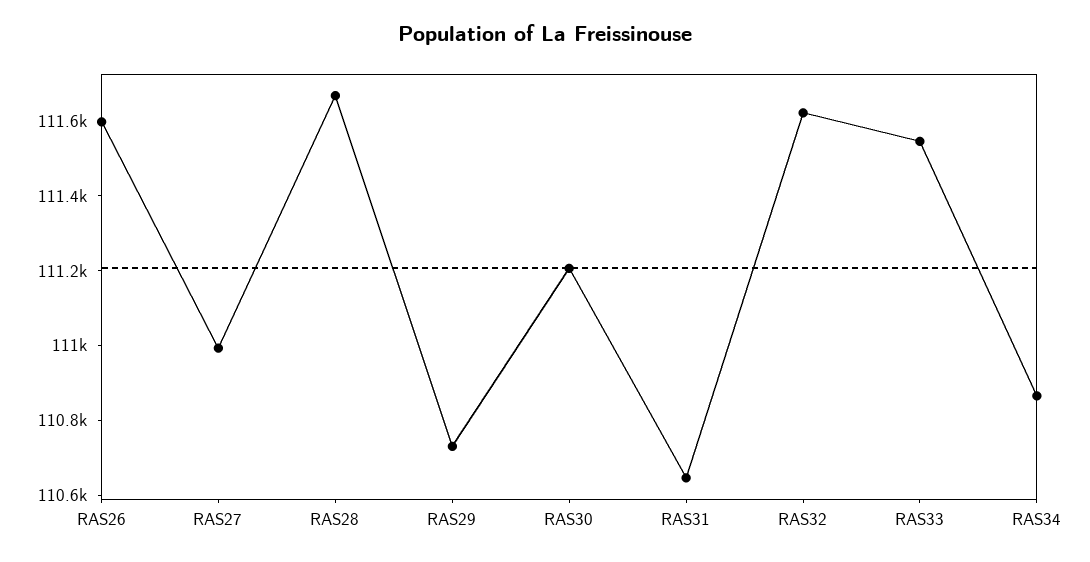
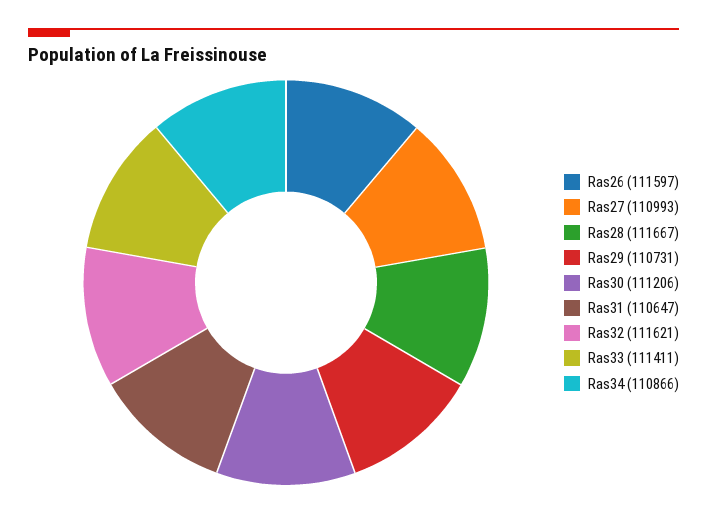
RAS33: 111550 -> 111411

